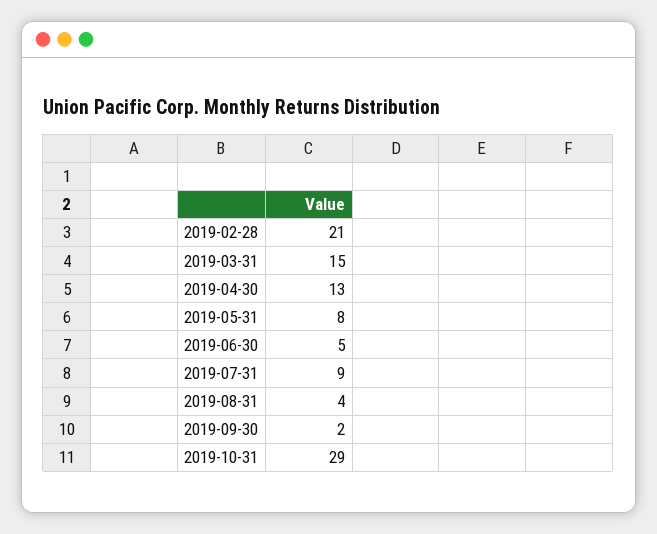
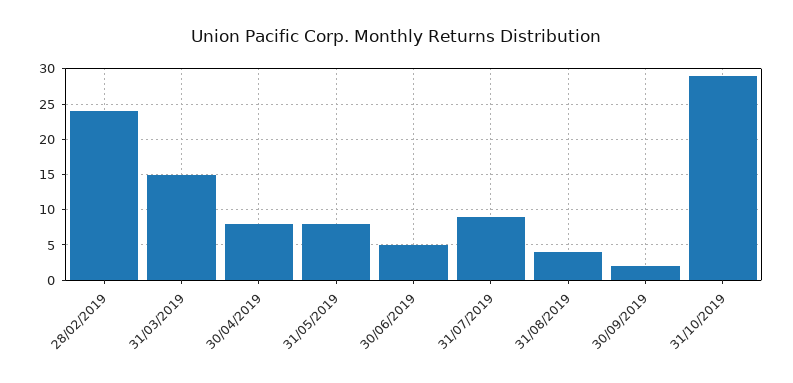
2019-02-28: 21 -> 24
2019-04-30: 13 -> 8

